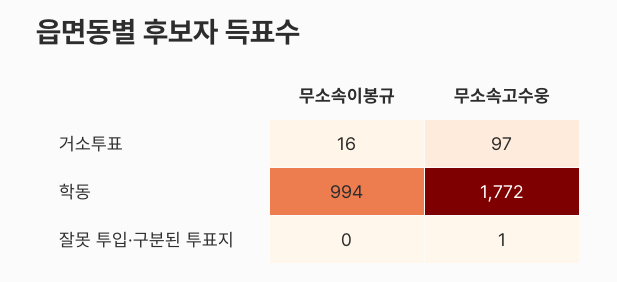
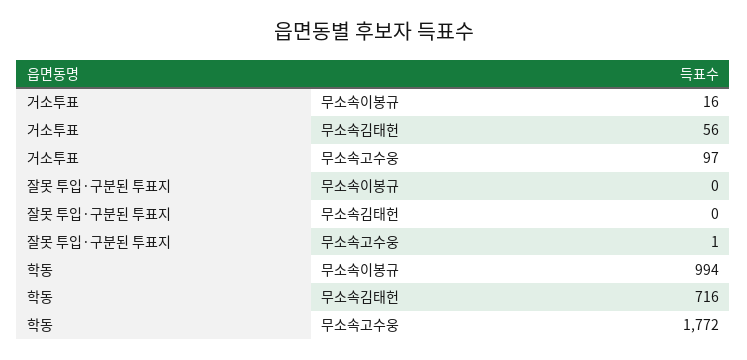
무소속김태헌, 거소투표: none -> 56
무소속김태헌, 잘못 투입·구분된 투표지: none -> 0
무소속김태헌, 학동: none -> 716

